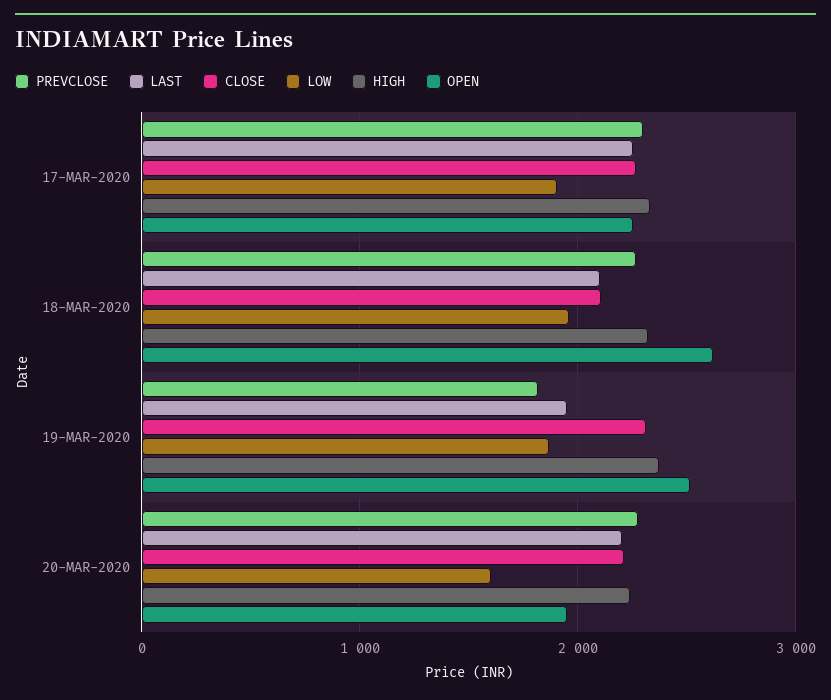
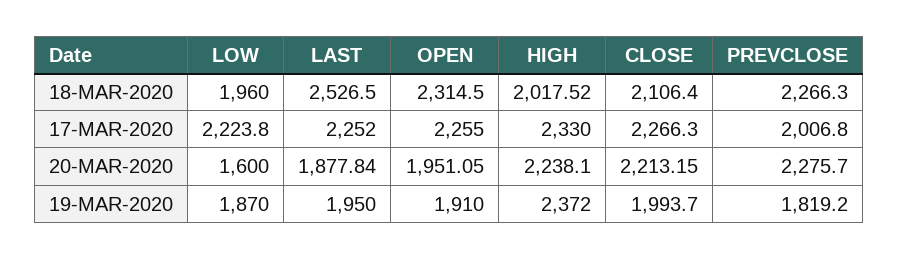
PREVCLOSE, 17-MAR-2020: 2300 -> 2006.8
LOW, 17-MAR-2020: 1900 -> 2223.8
LAST, 18-MAR-2020: 2100 -> 2526.5
HIGH, 18-MAR-2020: 2300 -> 2017.52
OPEN, 18-MAR-2020: 2600 -> 2314.5
CLOSE, 19-MAR-2020: 2300 -> 1993.7
OPEN, 19-MAR-2020: 2500 -> 1910
LAST, 20-MAR-2020: 2200 -> 1877.84

